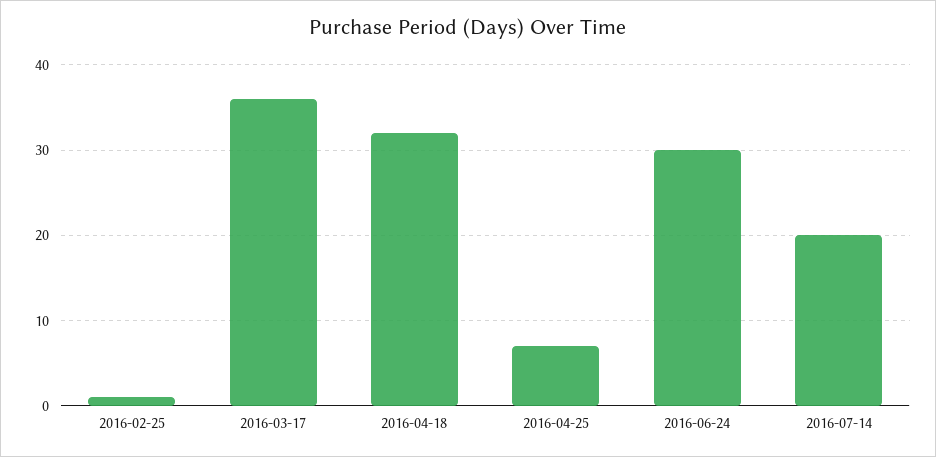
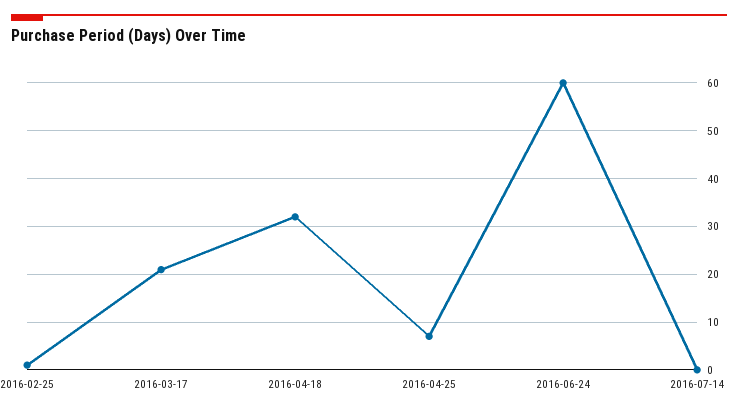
2016-03-17: 36 -> 20
2016-06-24: 30 -> 60
2016-07-14: 20 -> 0

